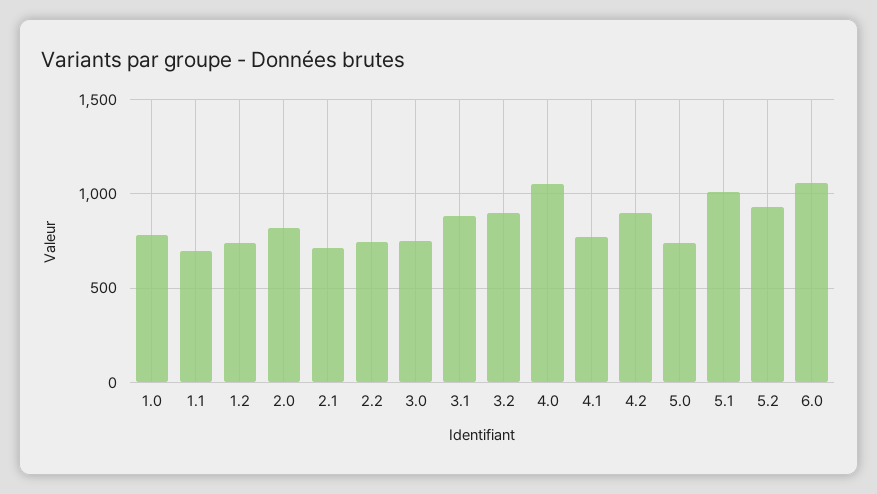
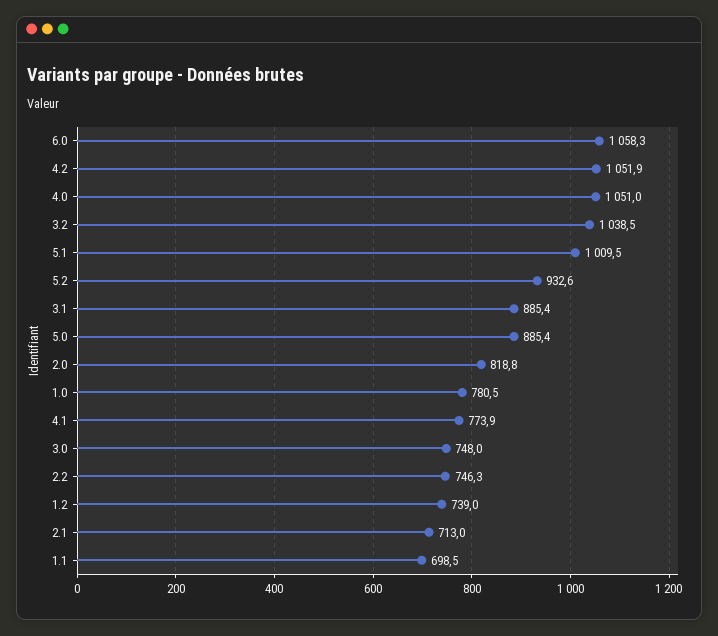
3.2: 900 -> 1038.5
4.2: 900 -> 1051.9
5.0: 750 -> 885.4

